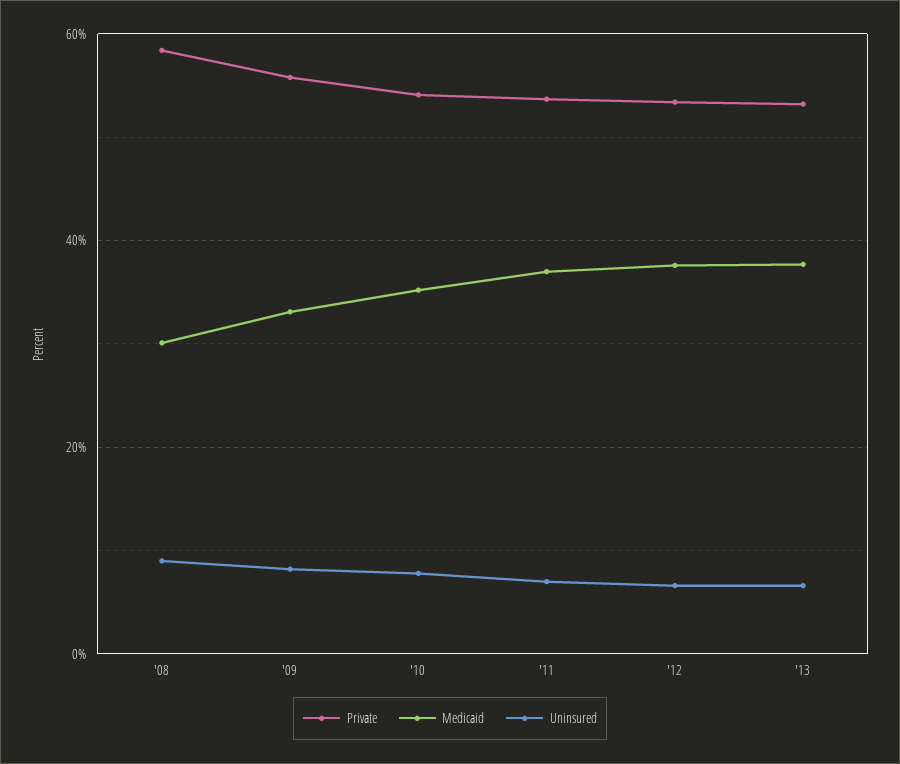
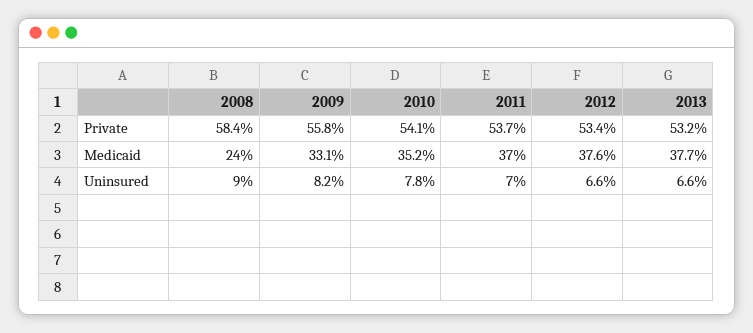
Medicaid, '08: 30 -> 24

